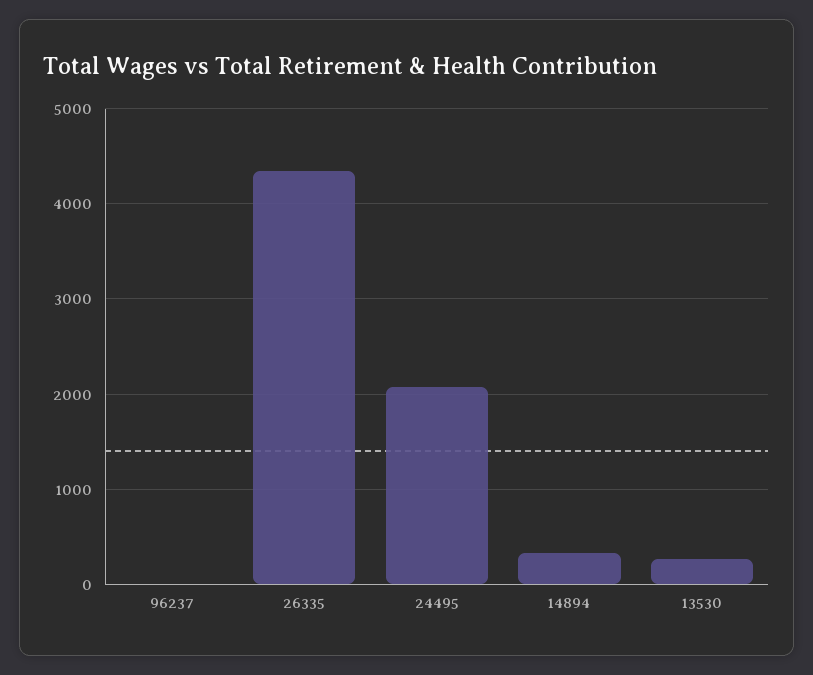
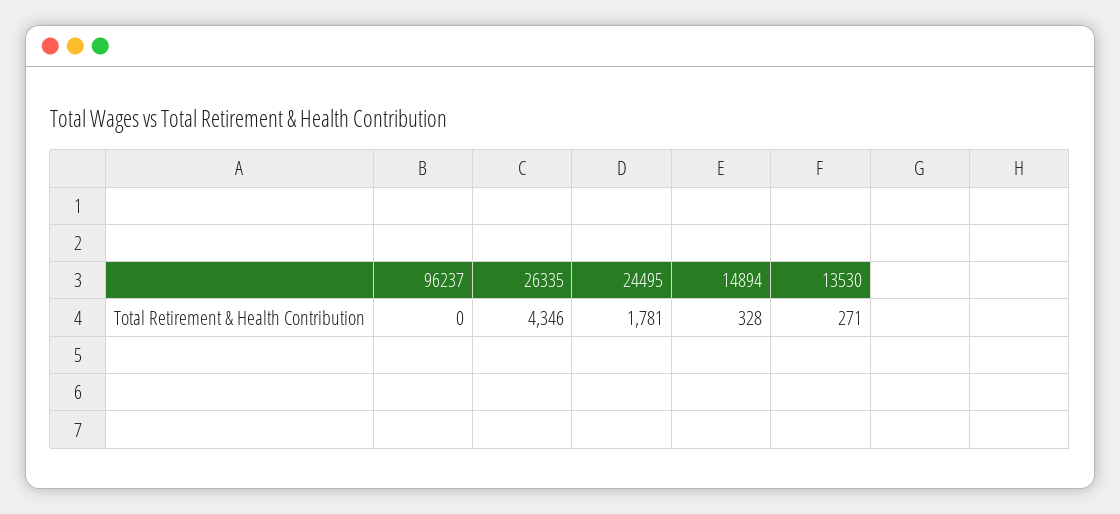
24495: 2100 -> 1781

